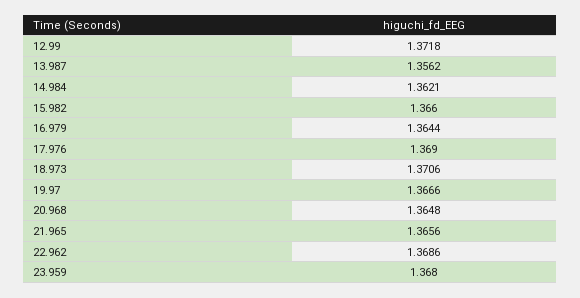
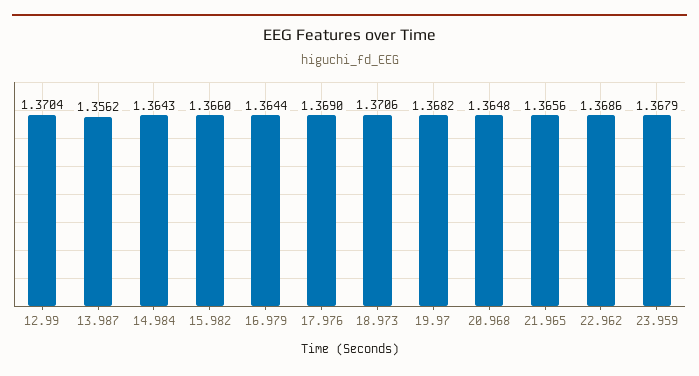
12.99: 1.3718 -> 1.3704
14.984: 1.3621 -> 1.3643
19.97: 1.3666 -> 1.3682
23.959: 1.368 -> 1.3679

